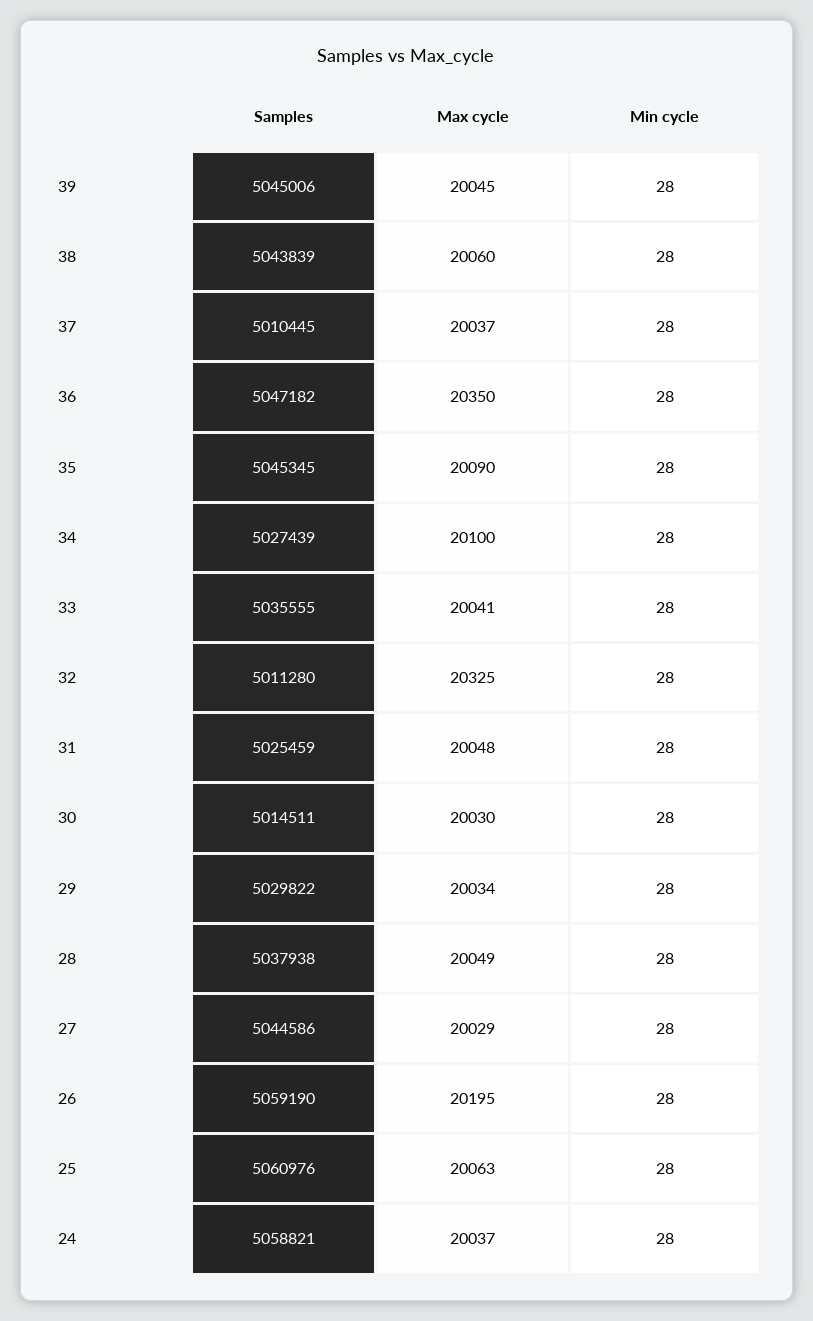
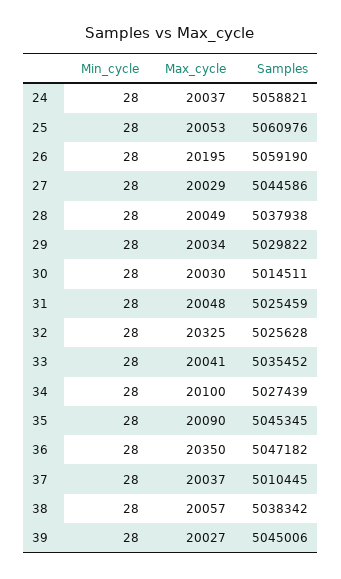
Max cycle, 39: 20045 -> 20027
Samples, 38: 5043839 -> 5038342
Max cycle, 38: 20060 -> 20057
Samples, 33: 5035555 -> 5035452
Samples, 32: 5011280 -> 5025628
Max cycle, 25: 20063 -> 20053

